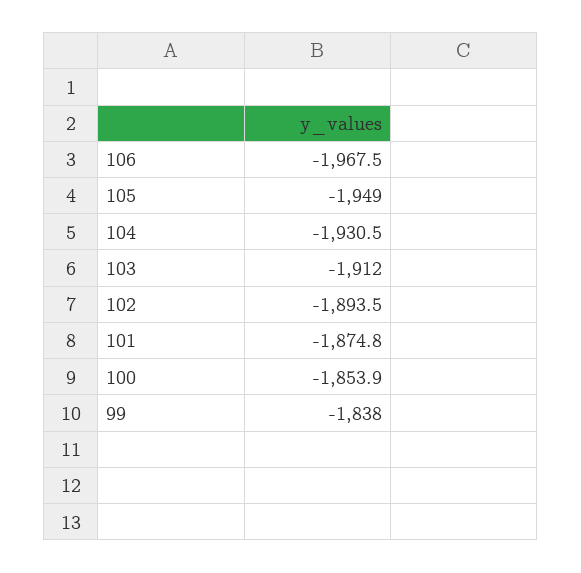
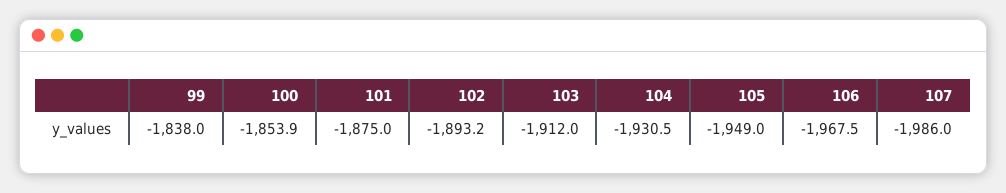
102: -1893.5 -> -1893.2
101: -1874.8 -> -1875
107: none -> -1986

